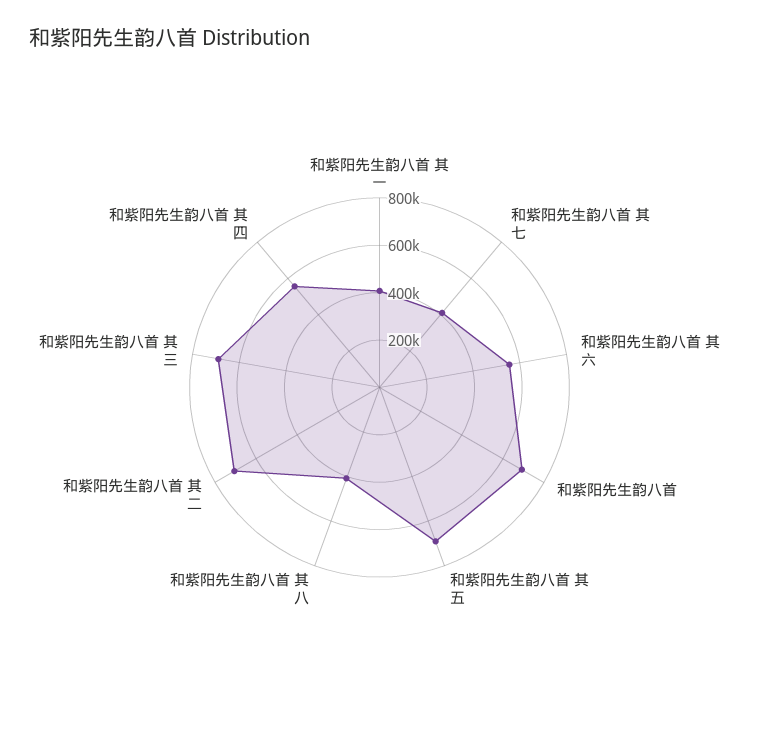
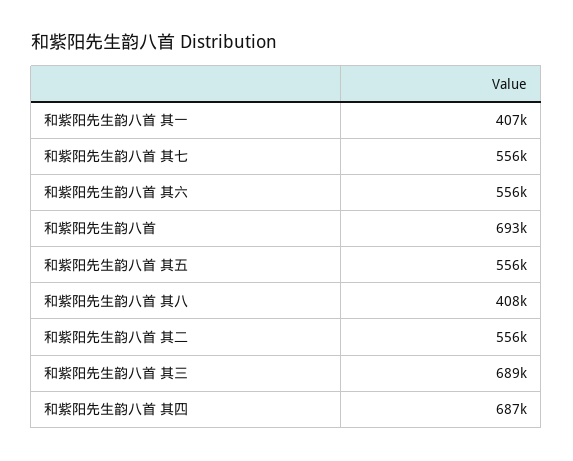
和紫阳先生韵八首 其七: 400000 -> 556000
和紫阳先生韵八首 其五: 700000 -> 556000
和紫阳先生韵八首 其二: 700000 -> 556000
和紫阳先生韵八首 其四: 550000 -> 687000

